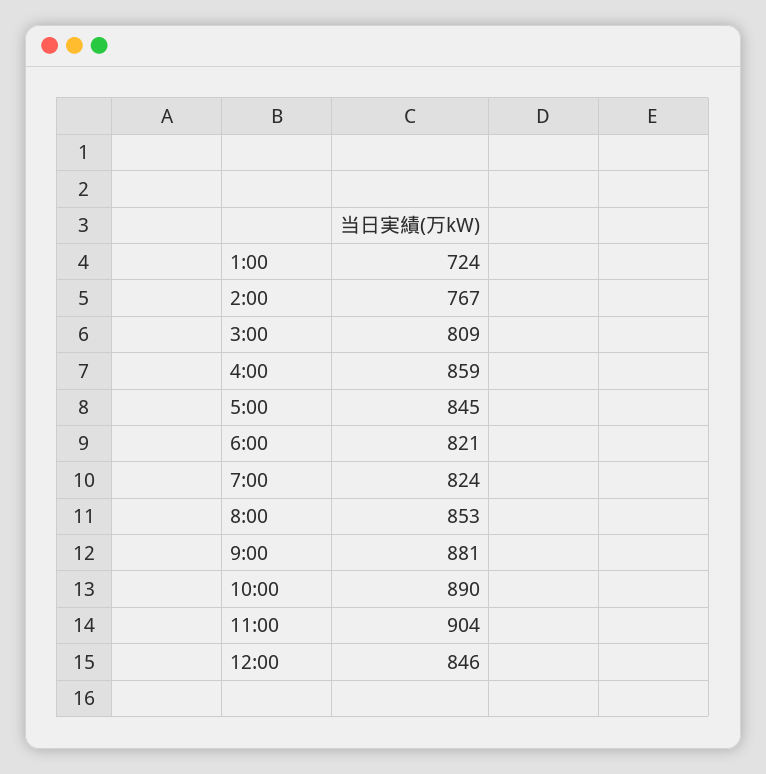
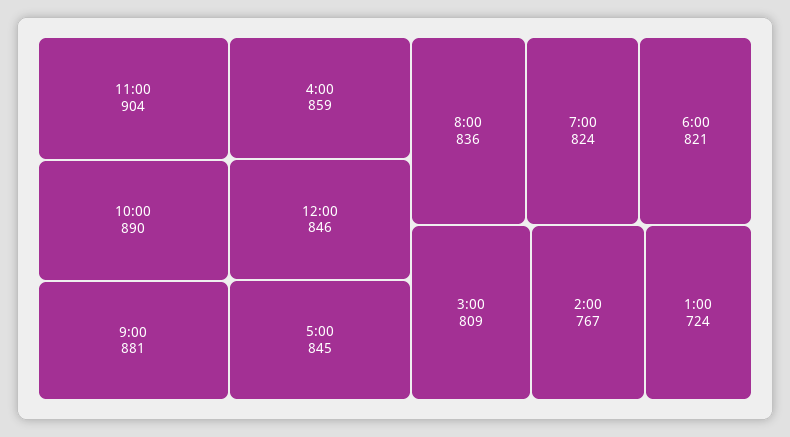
8:00: 853 -> 836

